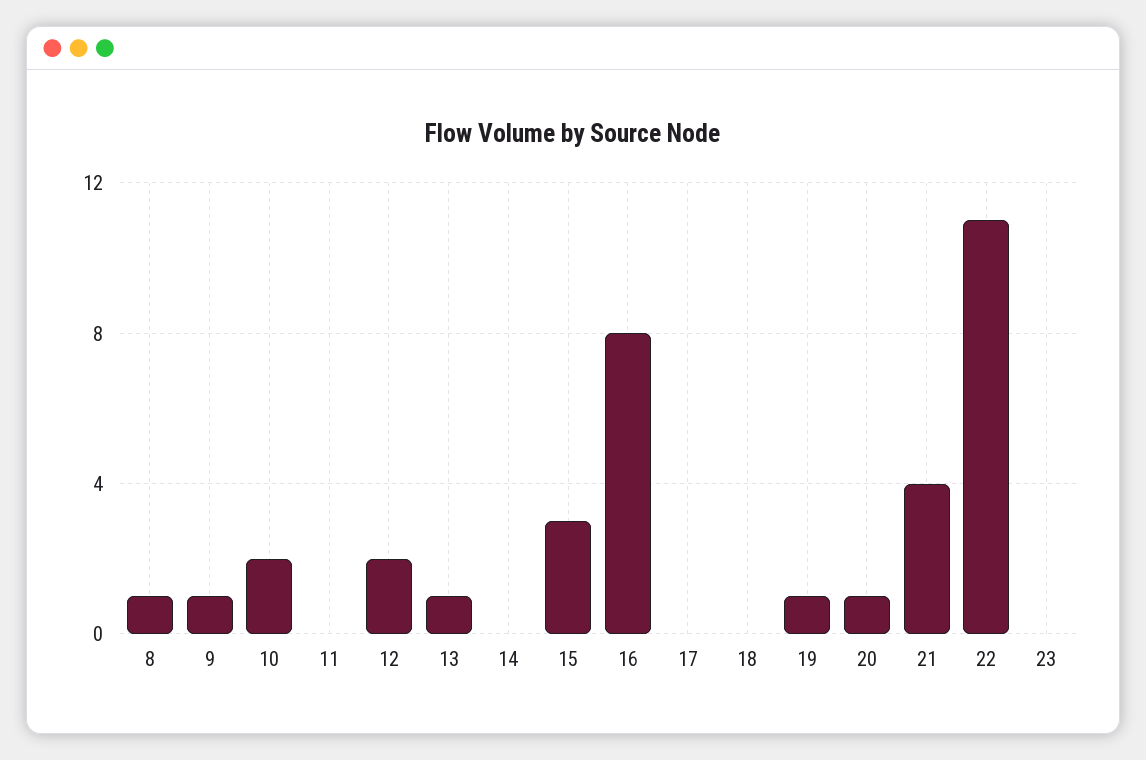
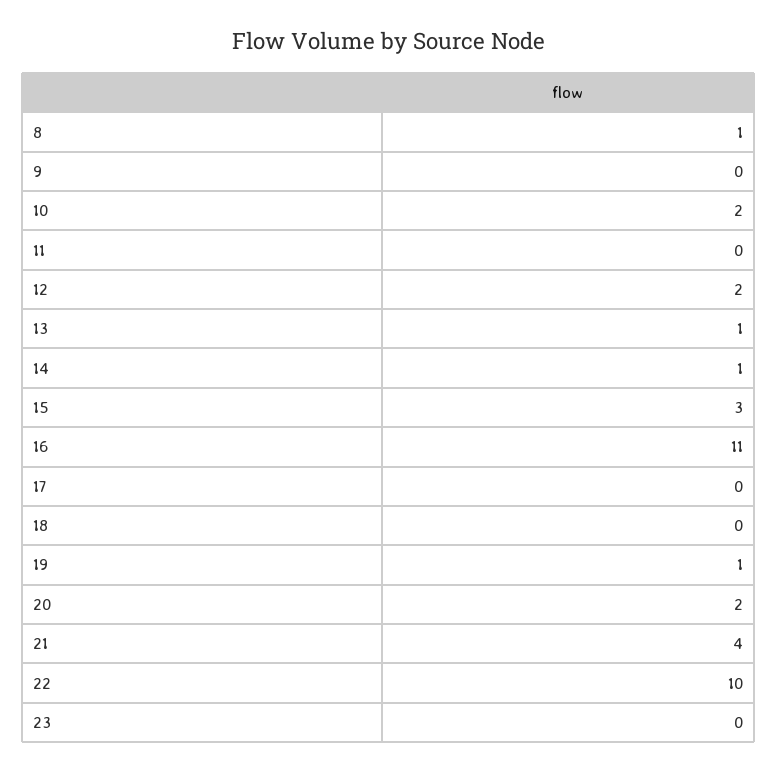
9: 1 -> 0
14: 0 -> 1
16: 8 -> 11
20: 1 -> 2
22: 11 -> 10

